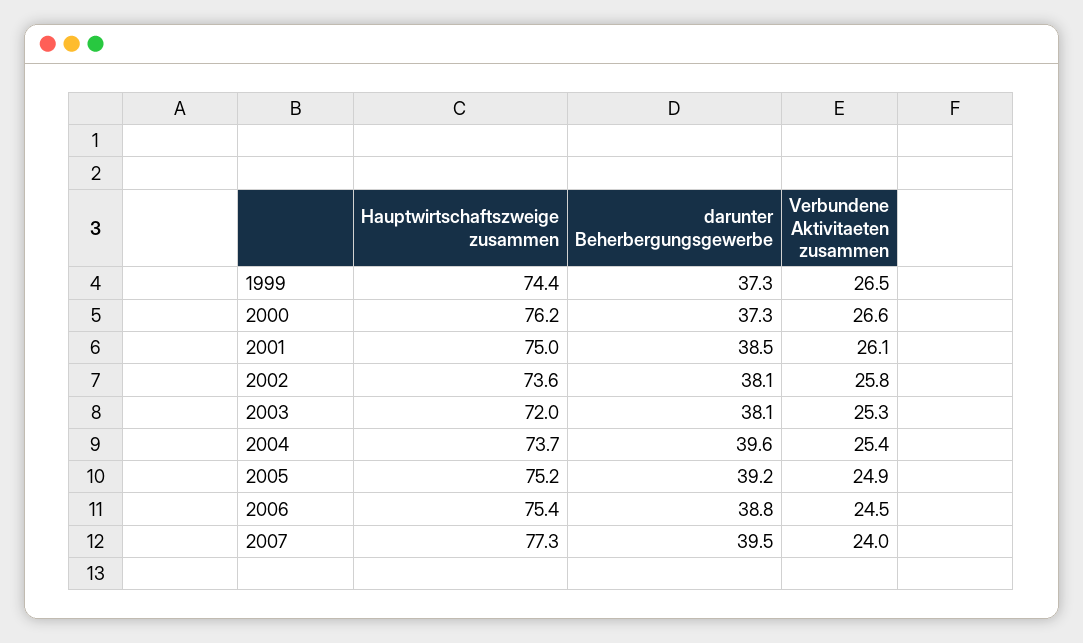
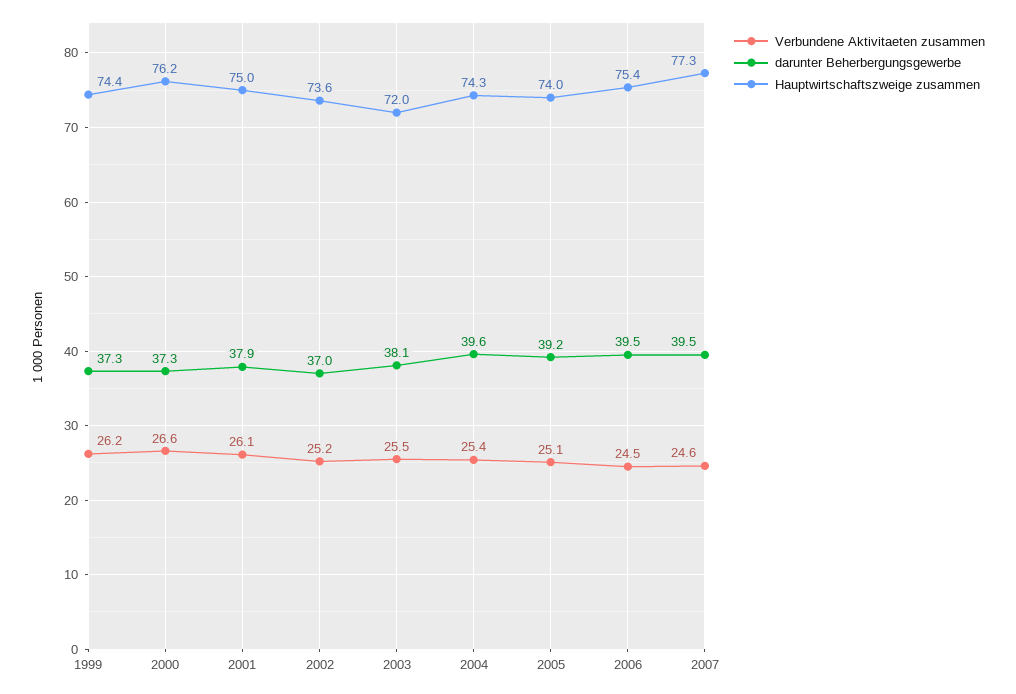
Verbundene Aktivitaeten zusammen, 1999: 26.5 -> 26.2
darunter Beherbergungsgewerbe, 2001: 38.5 -> 37.9
darunter Beherbergungsgewerbe, 2002: 38.1 -> 37
Verbundene Aktivitaeten zusammen, 2002: 25.8 -> 25.2
Verbundene Aktivitaeten zusammen, 2003: 25.3 -> 25.5
Hauptwirtschaftszweige zusammen, 2004: 73.7 -> 74.3
Hauptwirtschaftszweige zusammen, 2005: 75.2 -> 74
Verbundene Aktivitaeten zusammen, 2005: 24.9 -> 25.1
darunter Beherbergungsgewerbe, 2006: 38.8 -> 39.5
Verbundene Aktivitaeten zusammen, 2007: 24 -> 24.6

